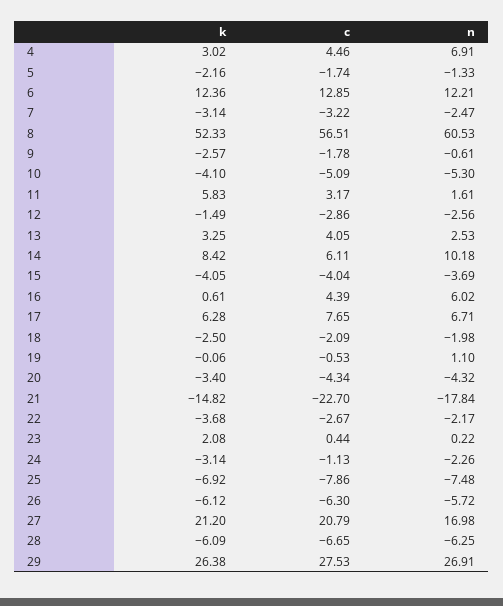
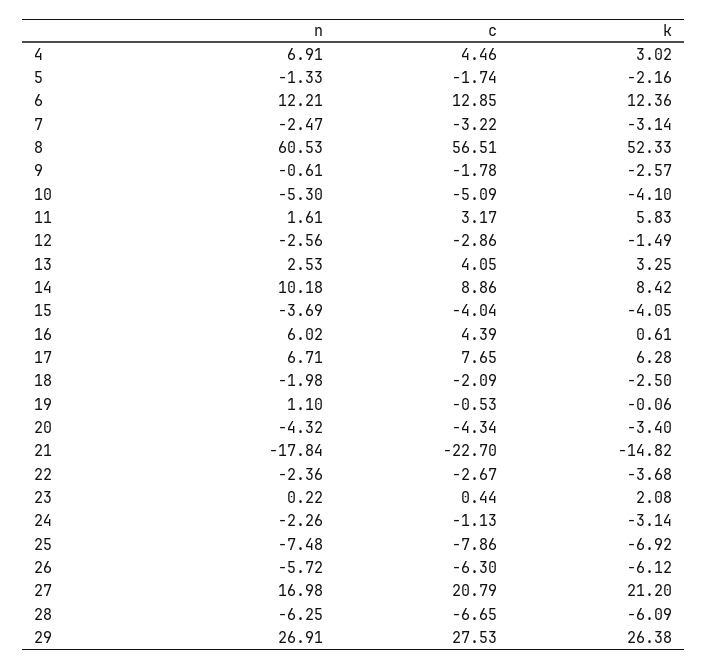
c, 14: 6.11 -> 8.86
n, 22: -2.17 -> -2.36

